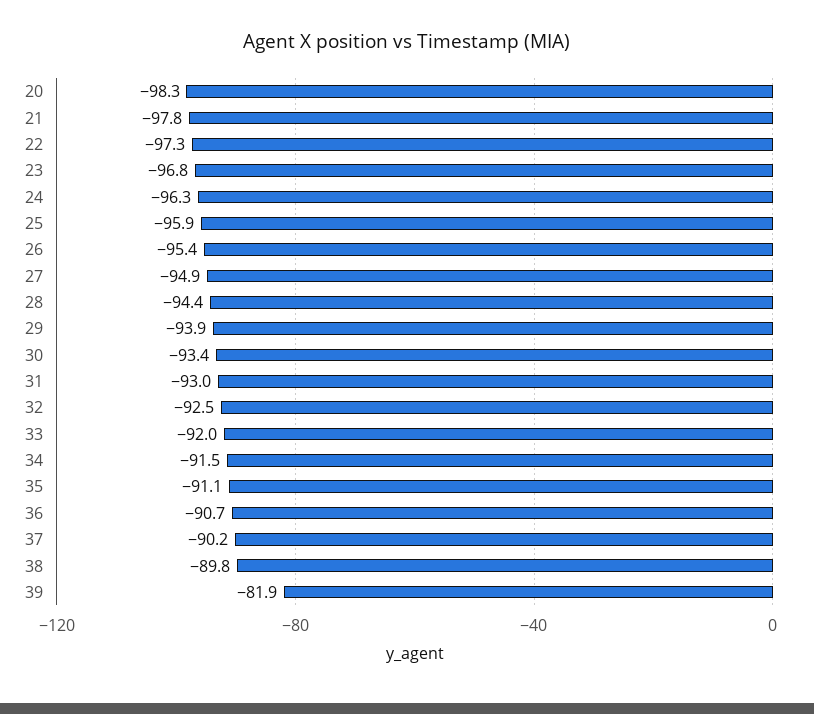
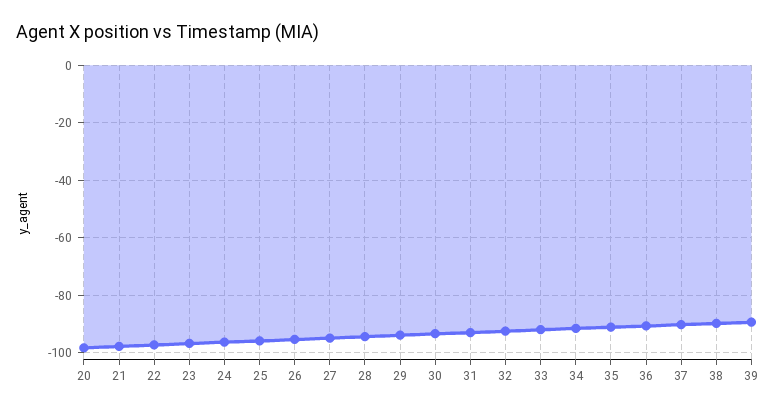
39: -81.9 -> -90

